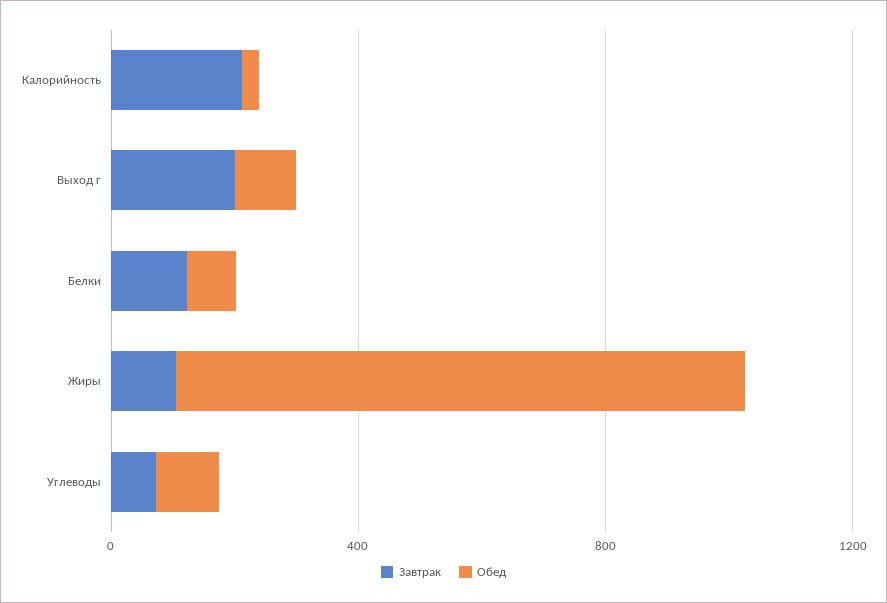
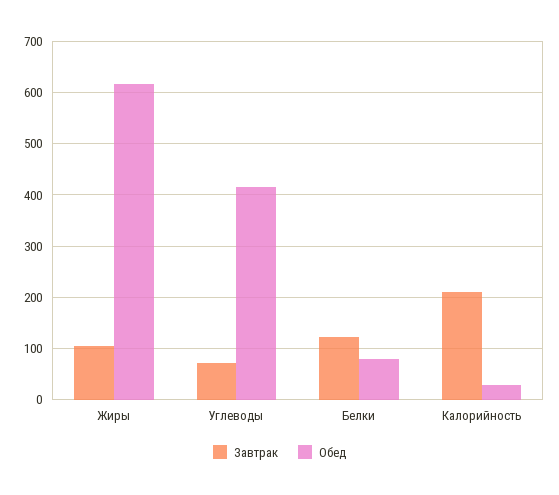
Завтрак, Выход г: 200 -> none
Обед, Выход г: 100 -> none
Обед, Жиры: 900 -> 620
Обед, Углеводы: 100 -> 420

